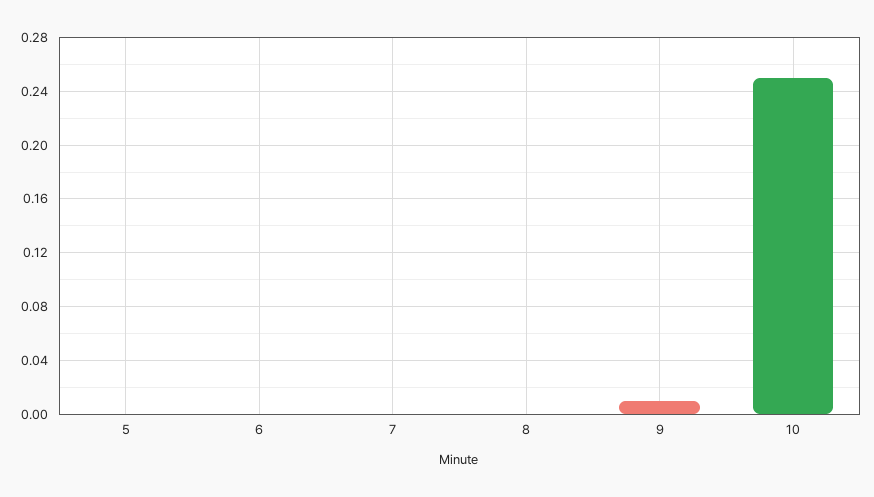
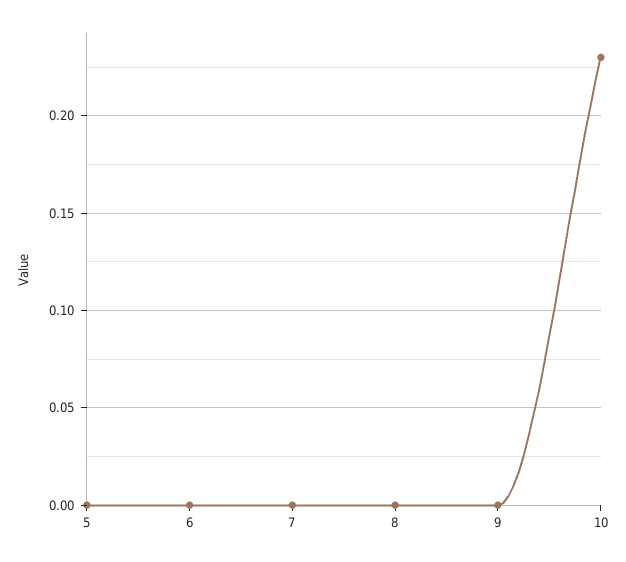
9: 0.01 -> 0
10: 0.25 -> 0.23

